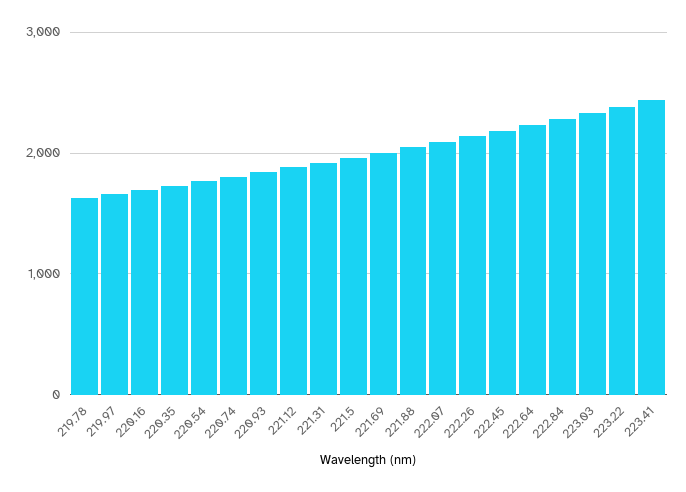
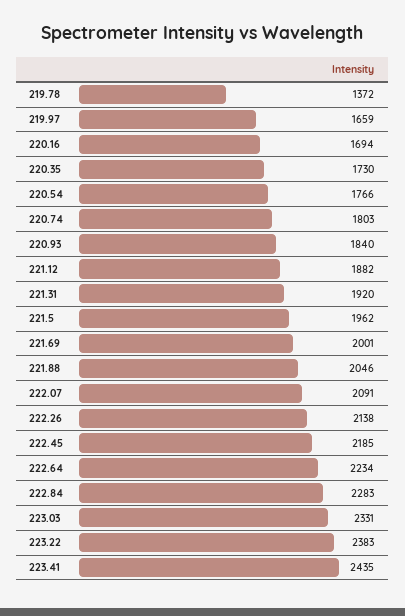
219.78: 1600 -> 1372

